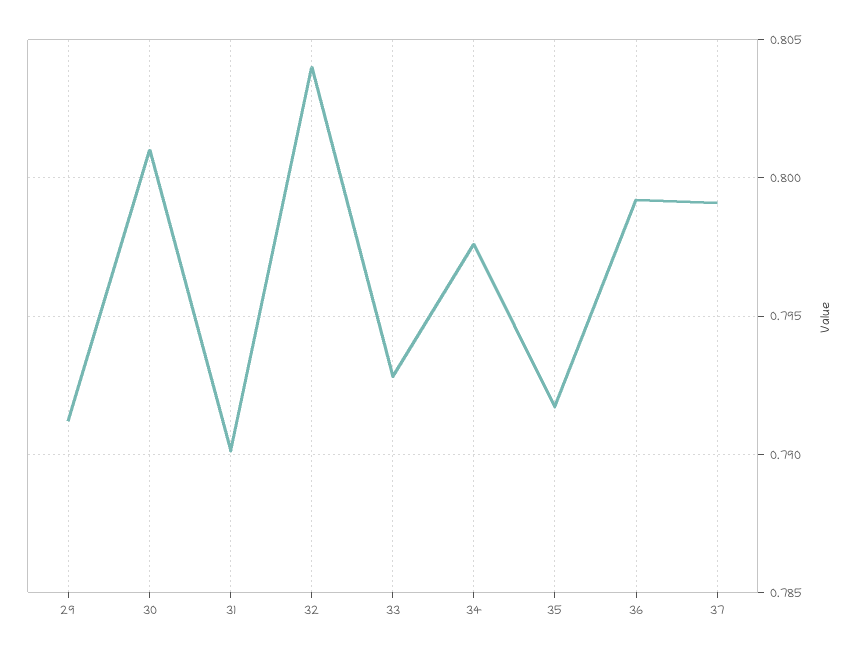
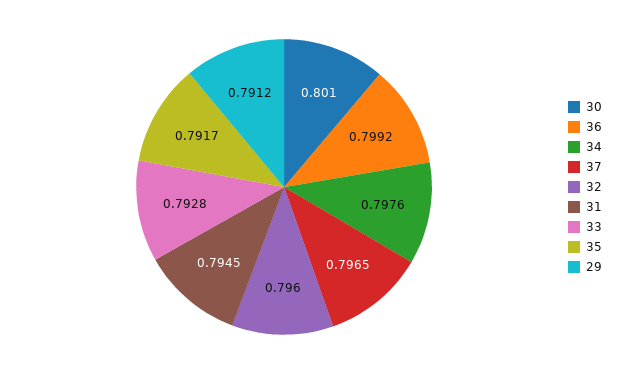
31: 0.79 -> 0.7945
32: 0.804 -> 0.796
37: 0.799 -> 0.7965

